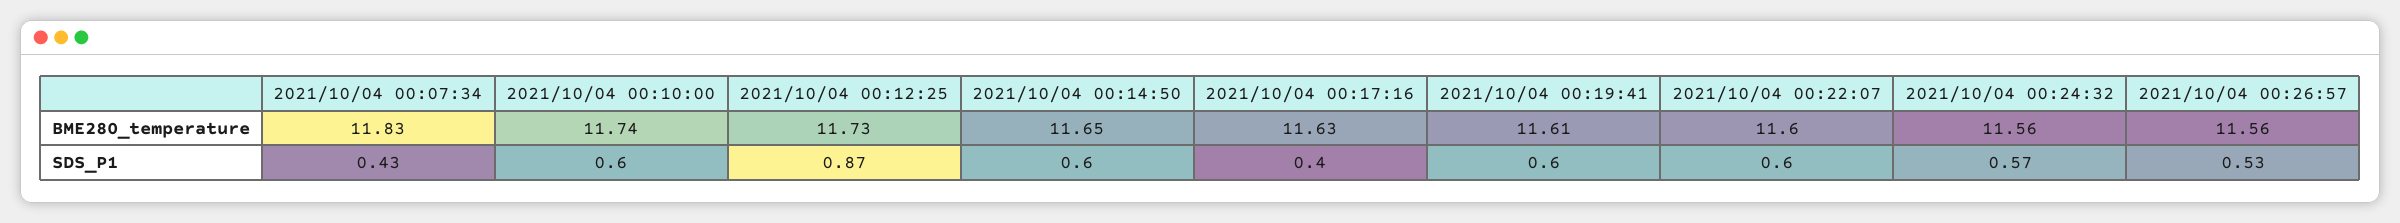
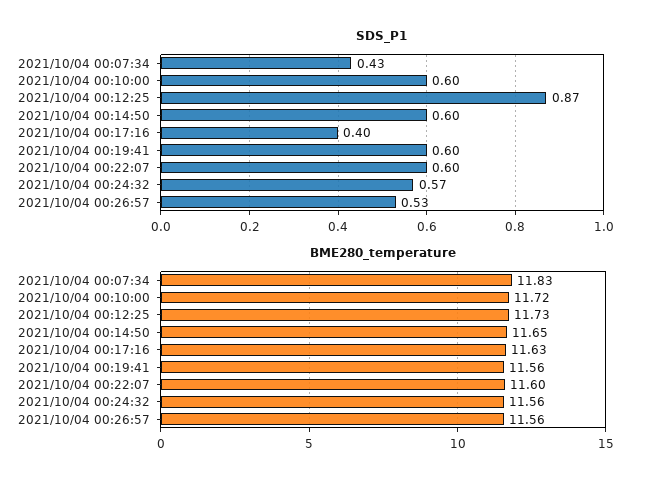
BME280_temperature, 2021/10/04 00:10:00: 11.74 -> 11.72
BME280_temperature, 2021/10/04 00:19:41: 11.61 -> 11.56

